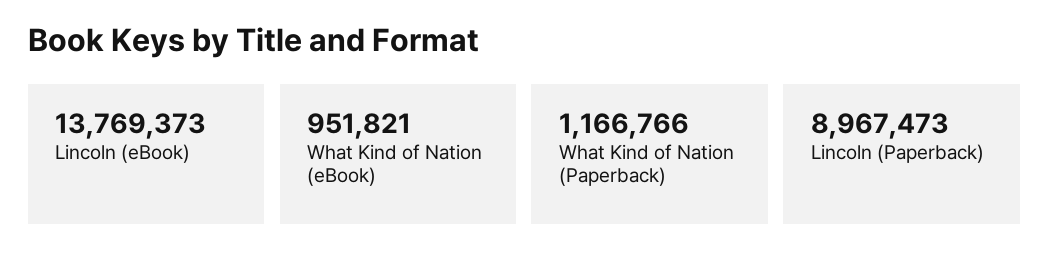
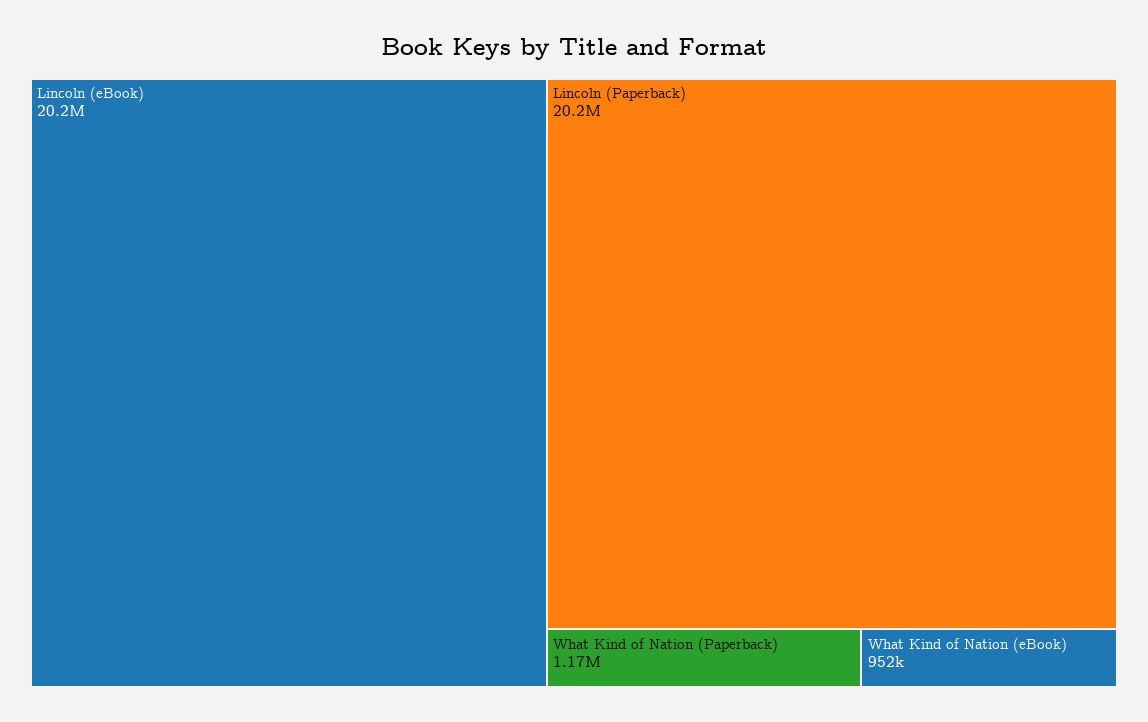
Lincoln (eBook): 13769373 -> 20200000
Lincoln (Paperback): 8967473 -> 20200000

